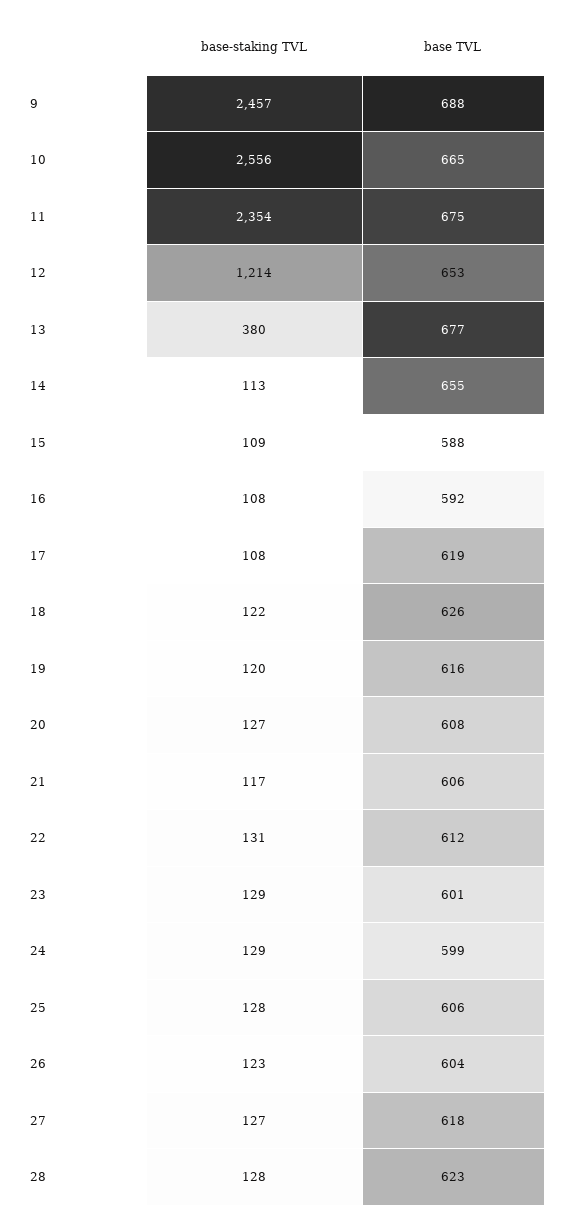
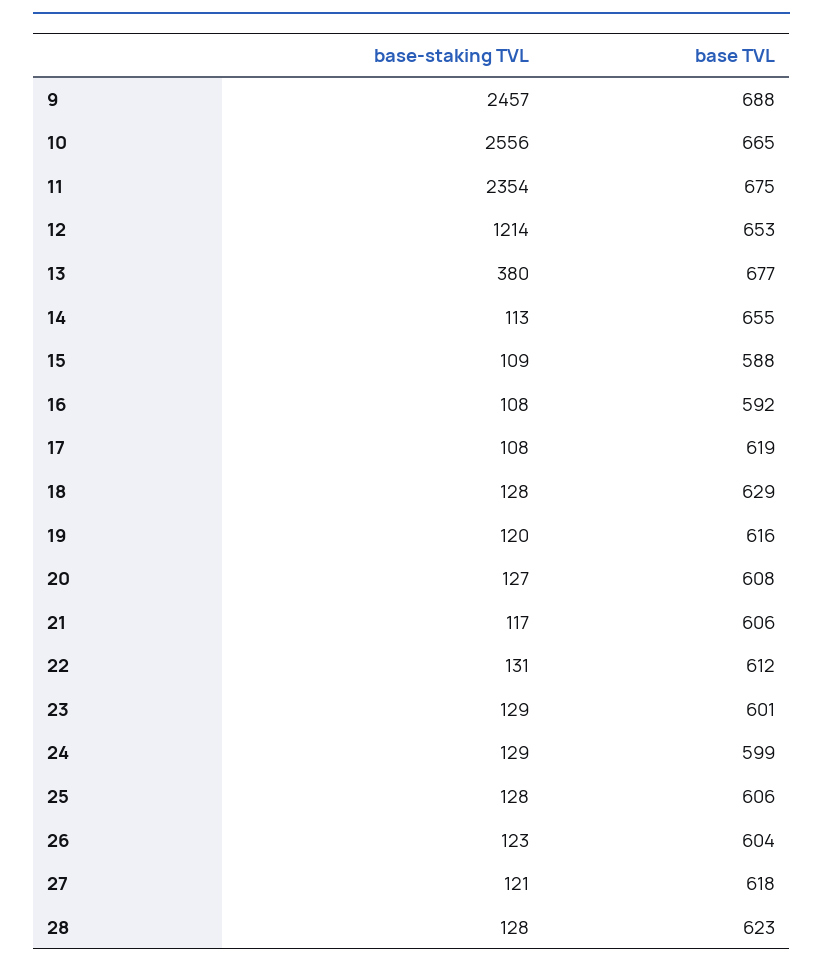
base-staking TVL, 18: 122 -> 128
base TVL, 18: 626 -> 629
base-staking TVL, 27: 127 -> 121

